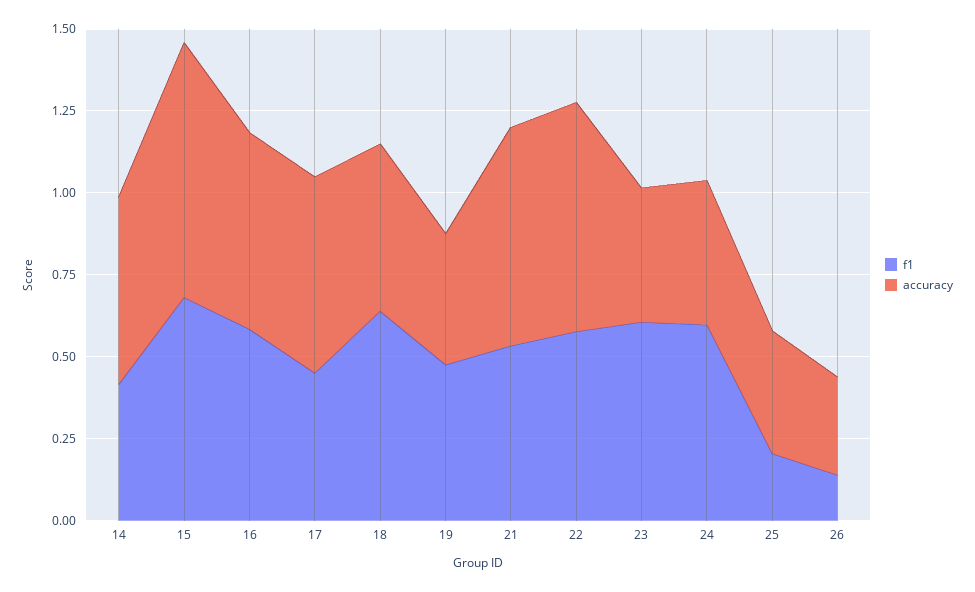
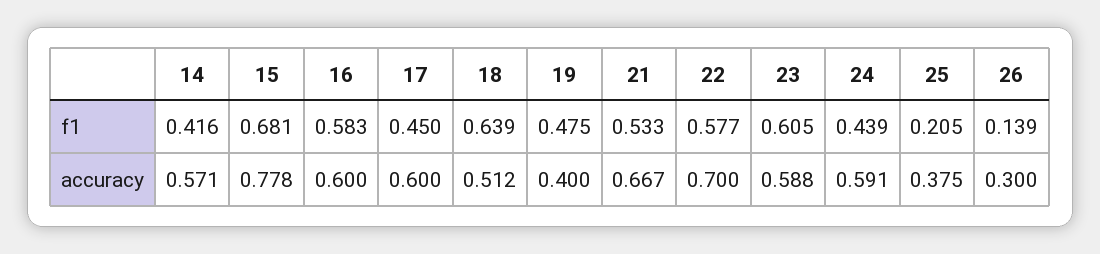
accuracy, 23: 0.4 -> 0.588
f1, 24: 0.6 -> 0.439
accuracy, 24: 0.45 -> 0.591

